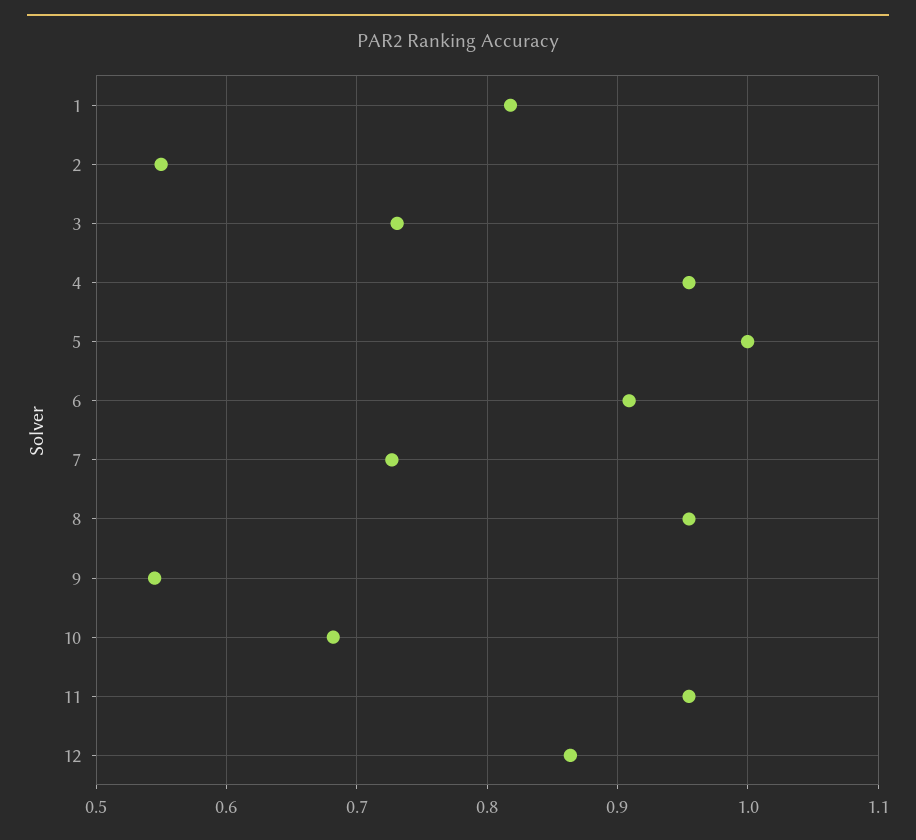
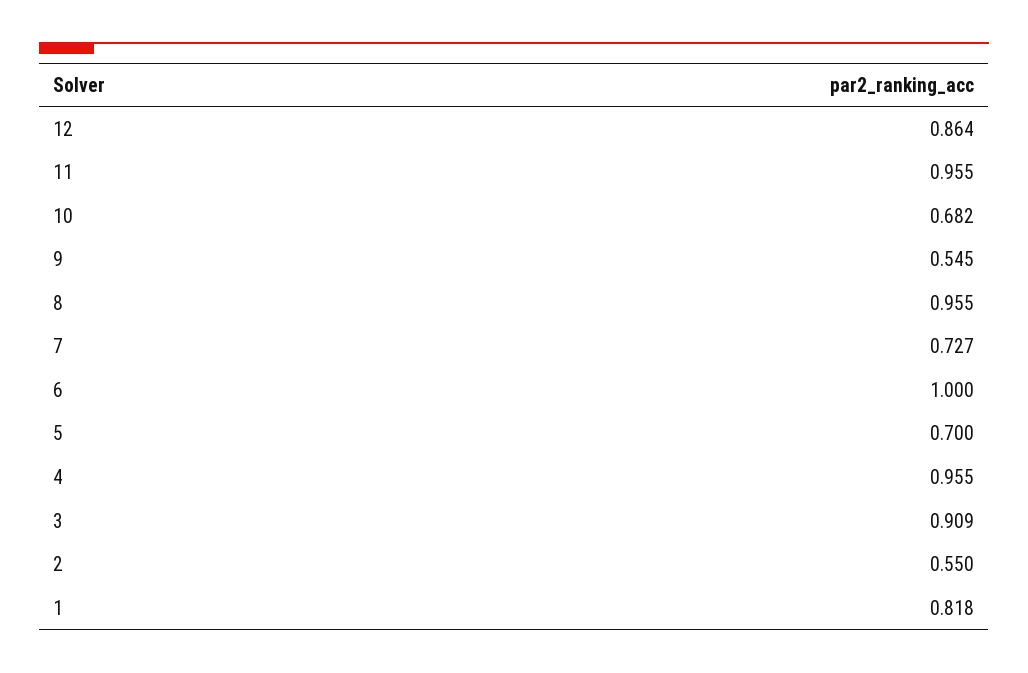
3: 0.73 -> 0.909
5: 1 -> 0.7
6: 0.91 -> 1

